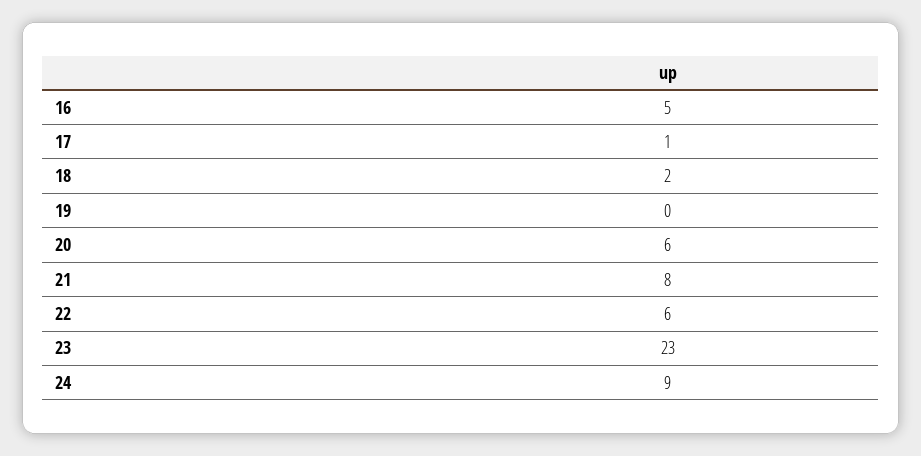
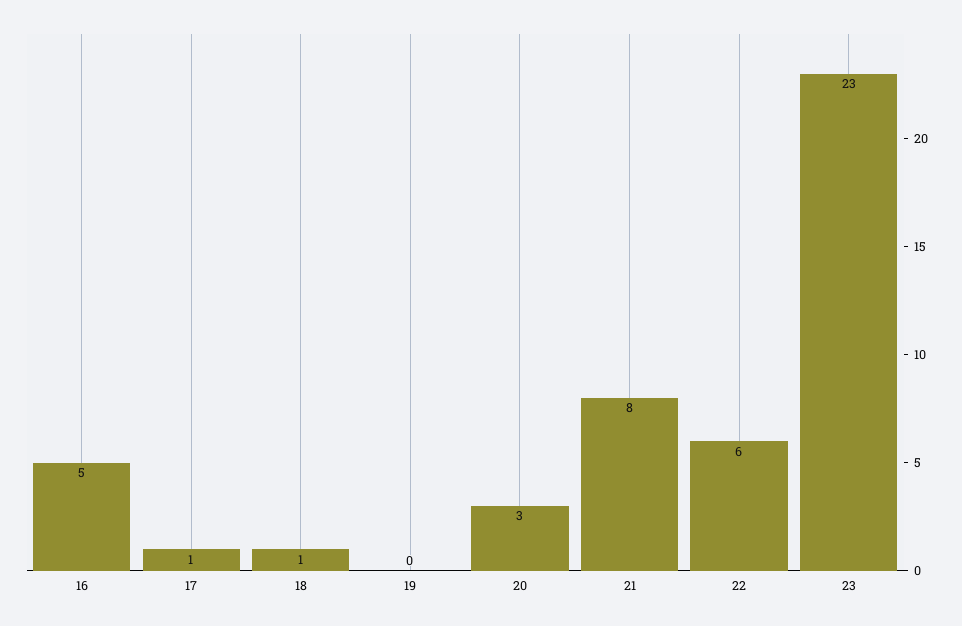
18: 2 -> 1
20: 6 -> 3
24: 9 -> none

